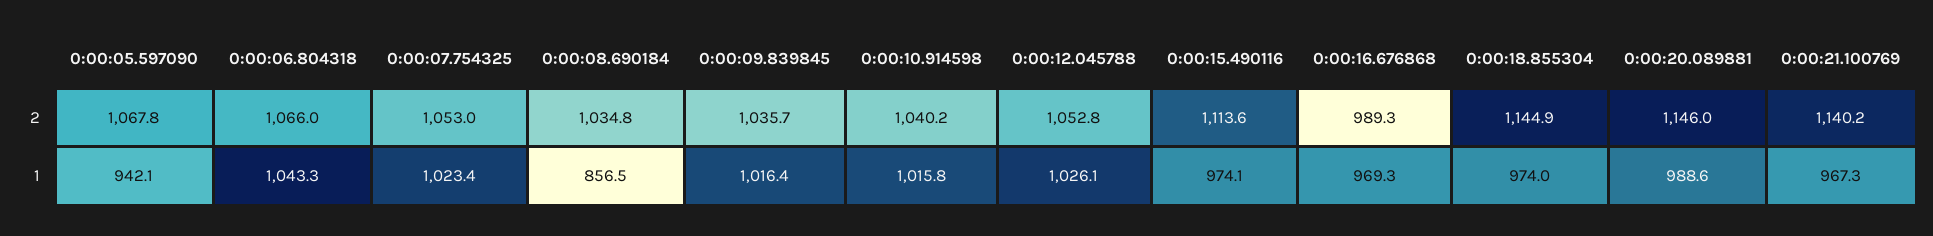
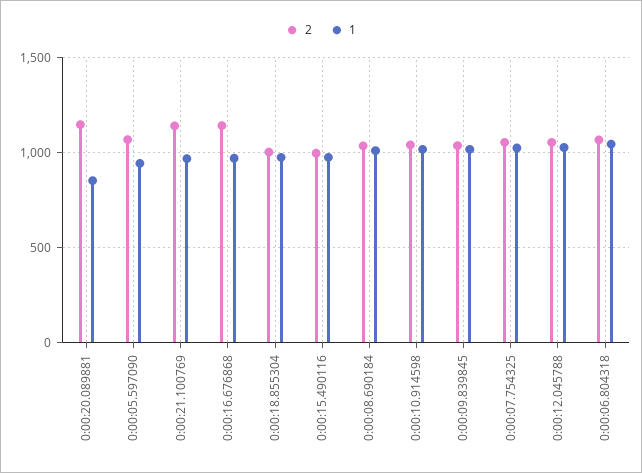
2, 0:00:15.490116: 1113.6 -> 1000
2, 0:00:16.676868: 989.3 -> 1150
2, 0:00:18.855304: 1144.9 -> 1000
1, 0:00:08.690184: 856.5 -> 1000
1, 0:00:20.089881: 988.6 -> 850

